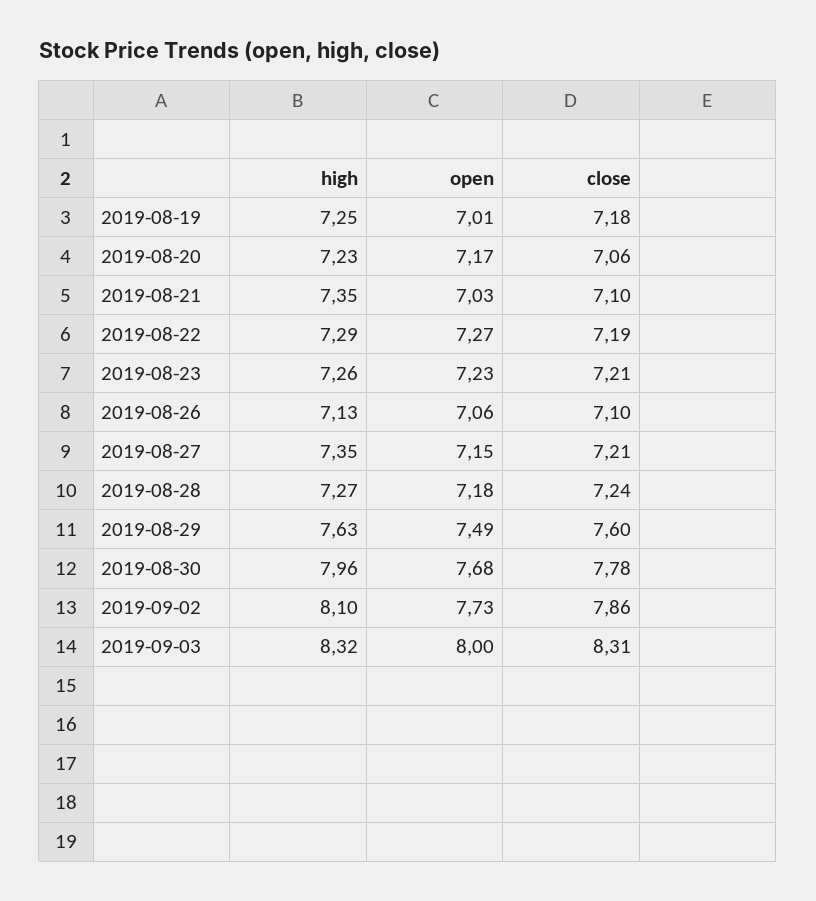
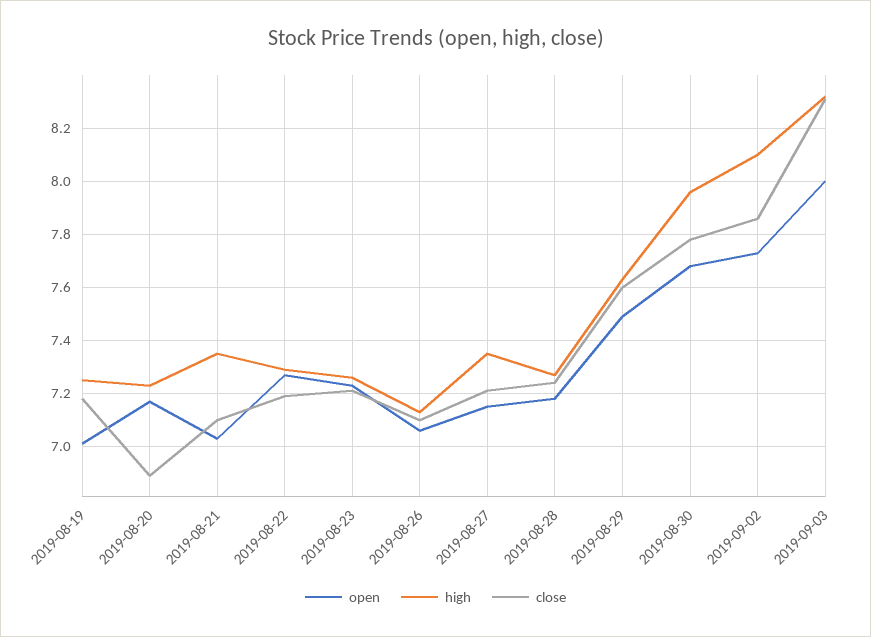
close, 2019-08-20: 7.06 -> 6.9

